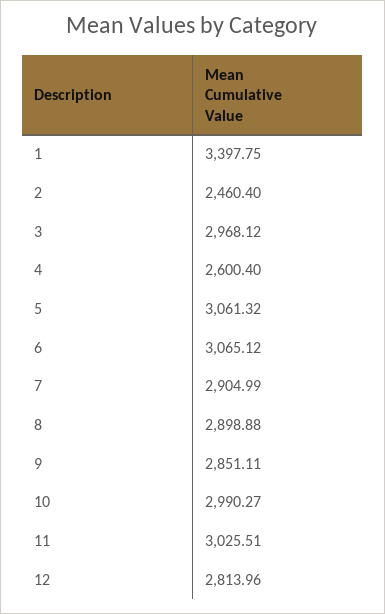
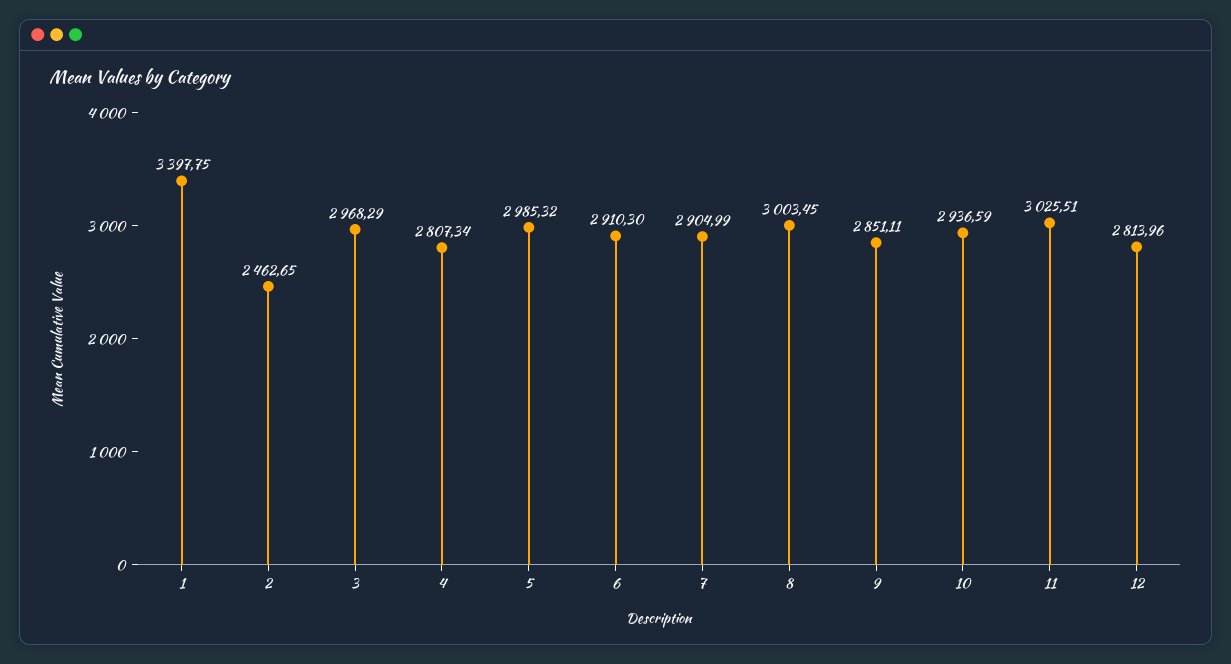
2: 2460.4 -> 2462.65
3: 2968.12 -> 2968.29
4: 2600.4 -> 2807.34
5: 3061.32 -> 2985.32
6: 3065.12 -> 2910.3
8: 2898.88 -> 3003.45
10: 2990.27 -> 2936.59

